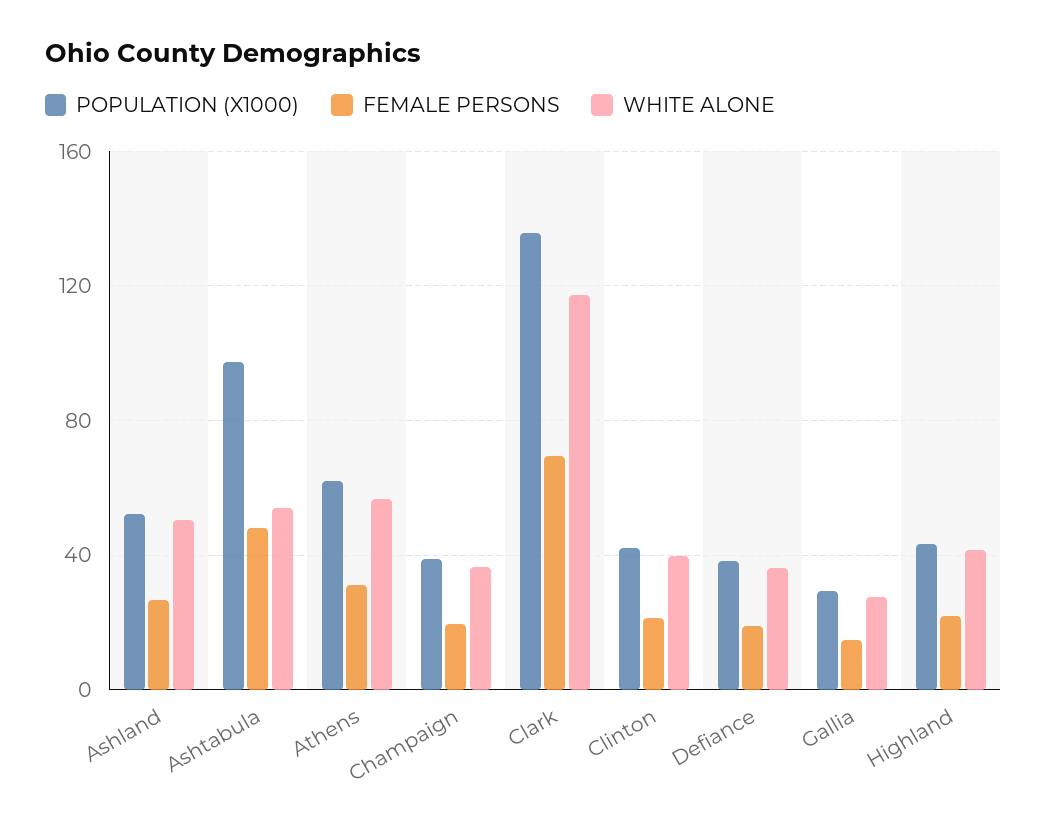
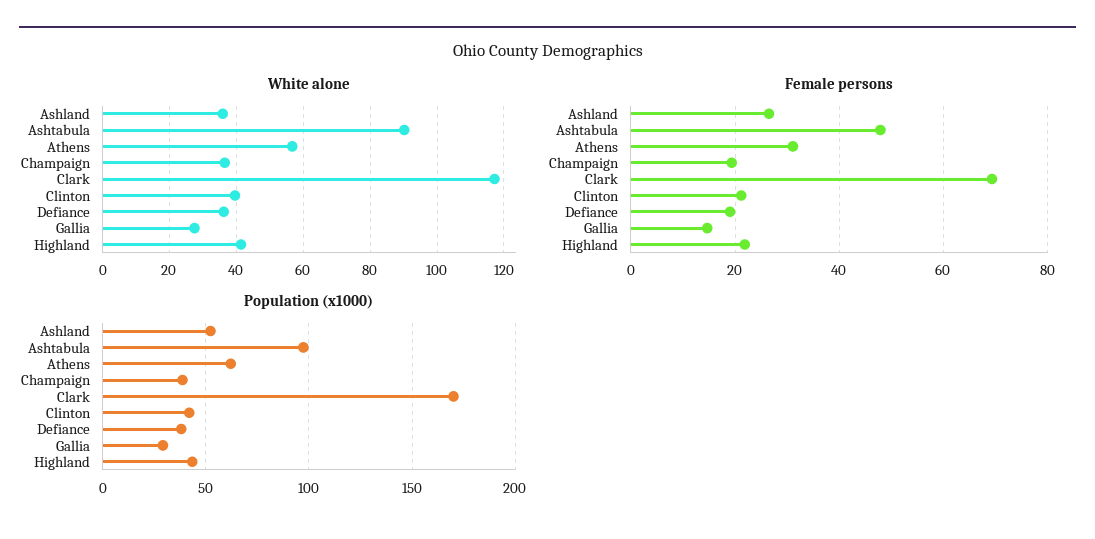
WHITE ALONE, Ashland: 50 -> 36
WHITE ALONE, Ashtabula: 55 -> 90
POPULATION (X1000), Clark: 135 -> 170

